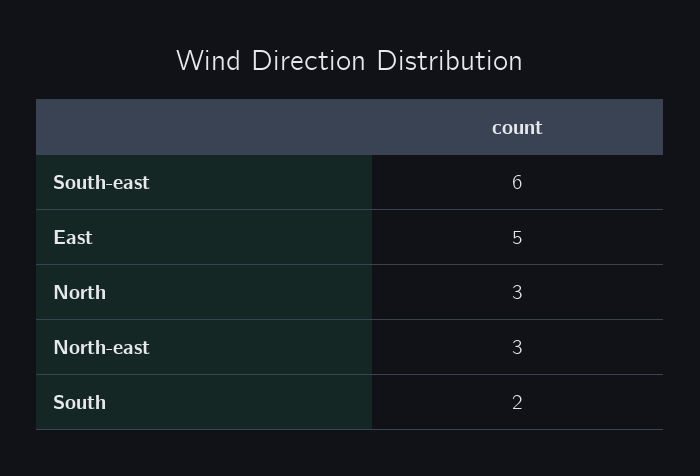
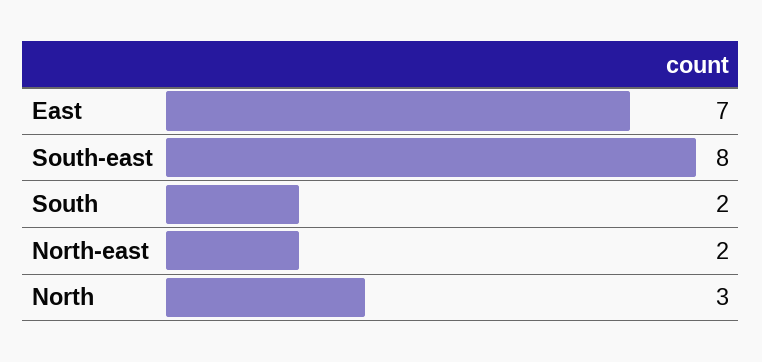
South-east: 6 -> 8
East: 5 -> 7
North-east: 3 -> 2

